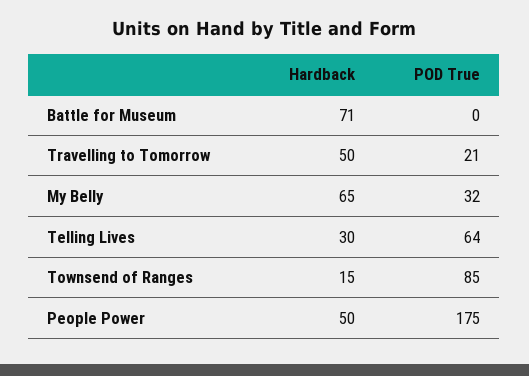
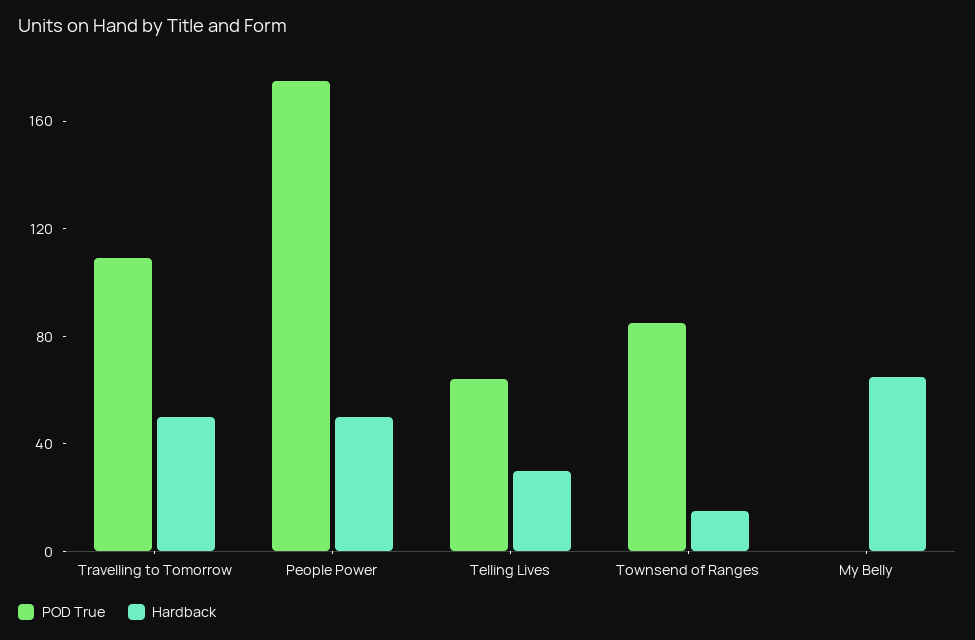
Hardback, Battle for Museum: 71 -> none
POD True, Battle for Museum: 0 -> none
POD True, Travelling to Tomorrow: 21 -> 110
POD True, My Belly: 32 -> 0

